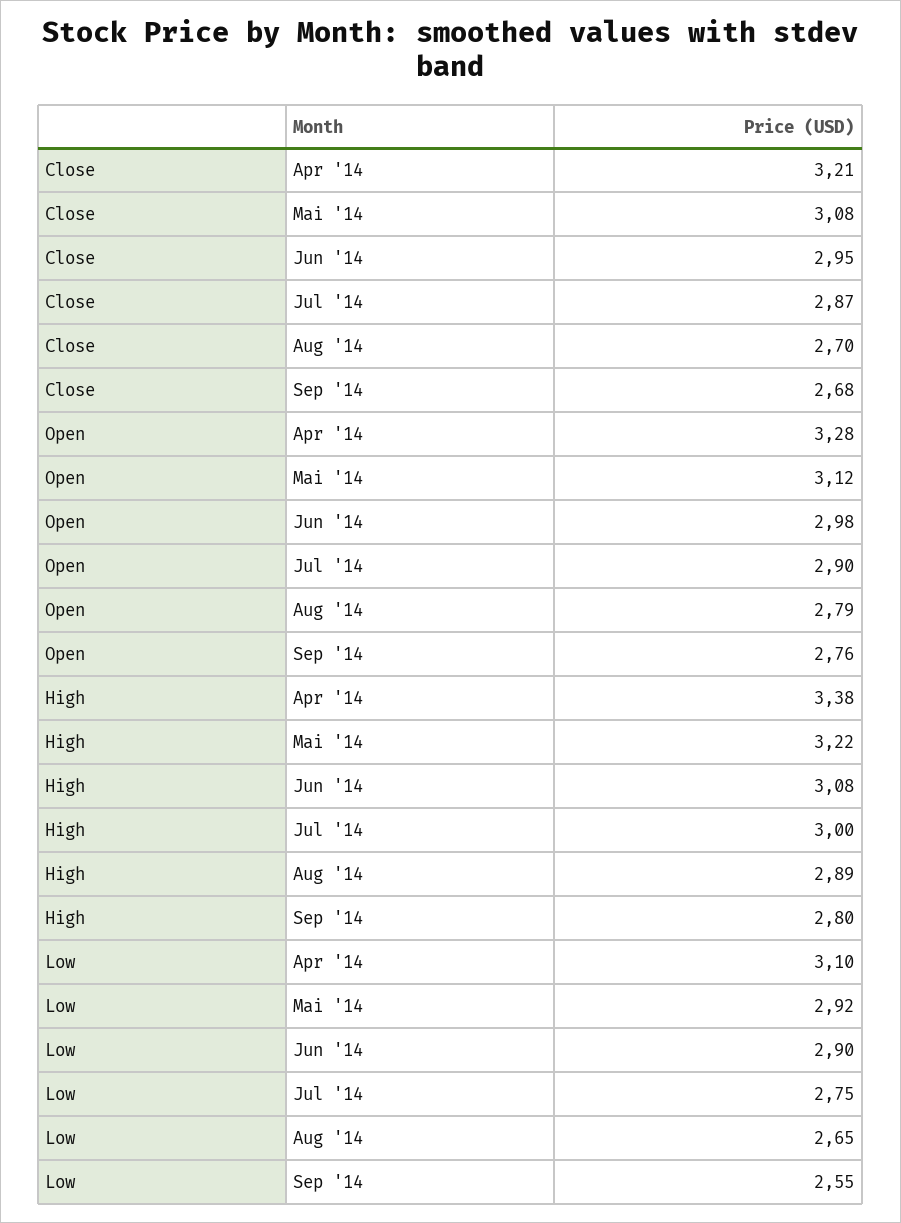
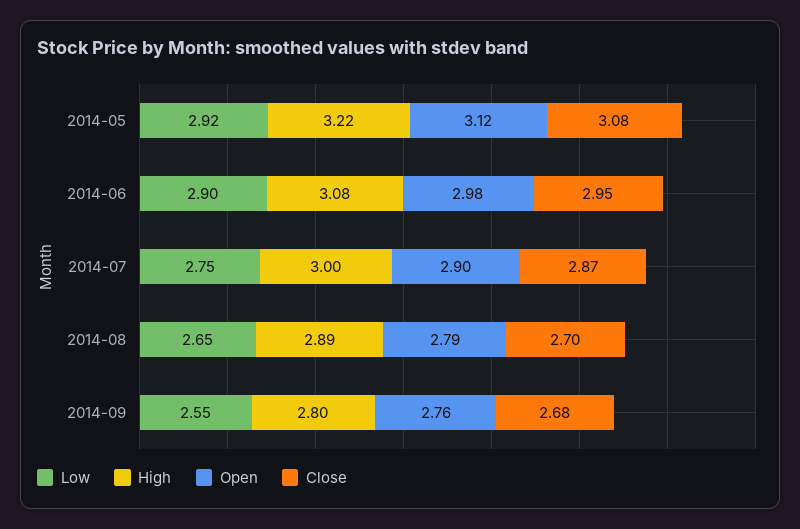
Close, Apr '14: 3.21 -> none
Open, Apr '14: 3.28 -> none
High, Apr '14: 3.38 -> none
Low, Apr '14: 3.1 -> none

